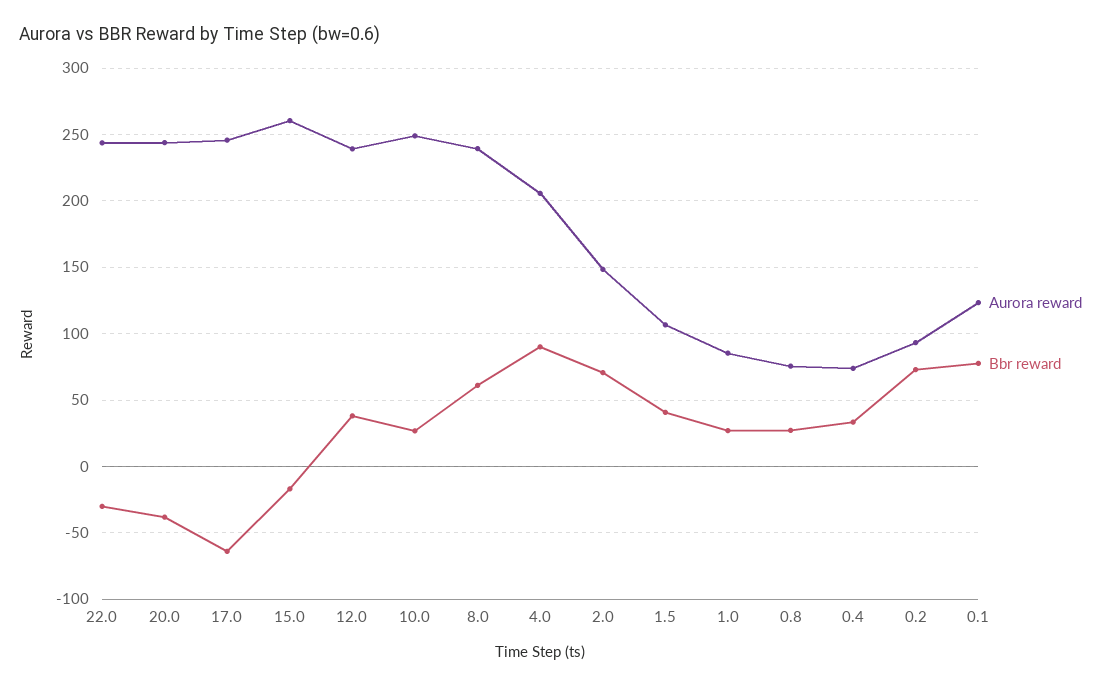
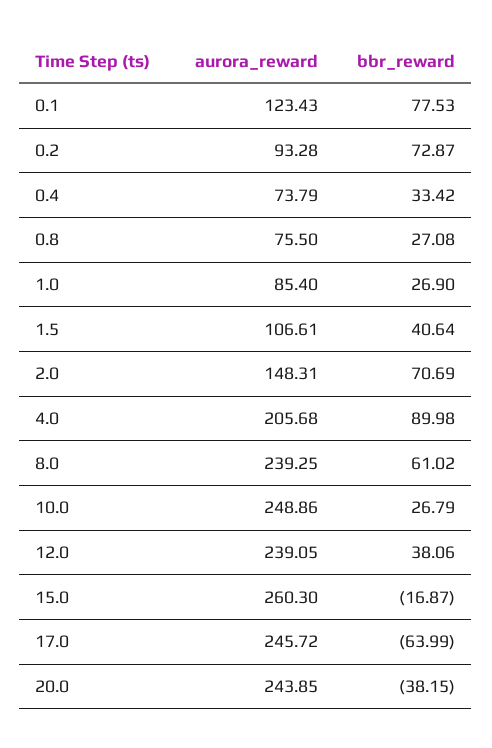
Aurora reward, 22.0: 245 -> none
Bbr reward, 22.0: -30 -> none

